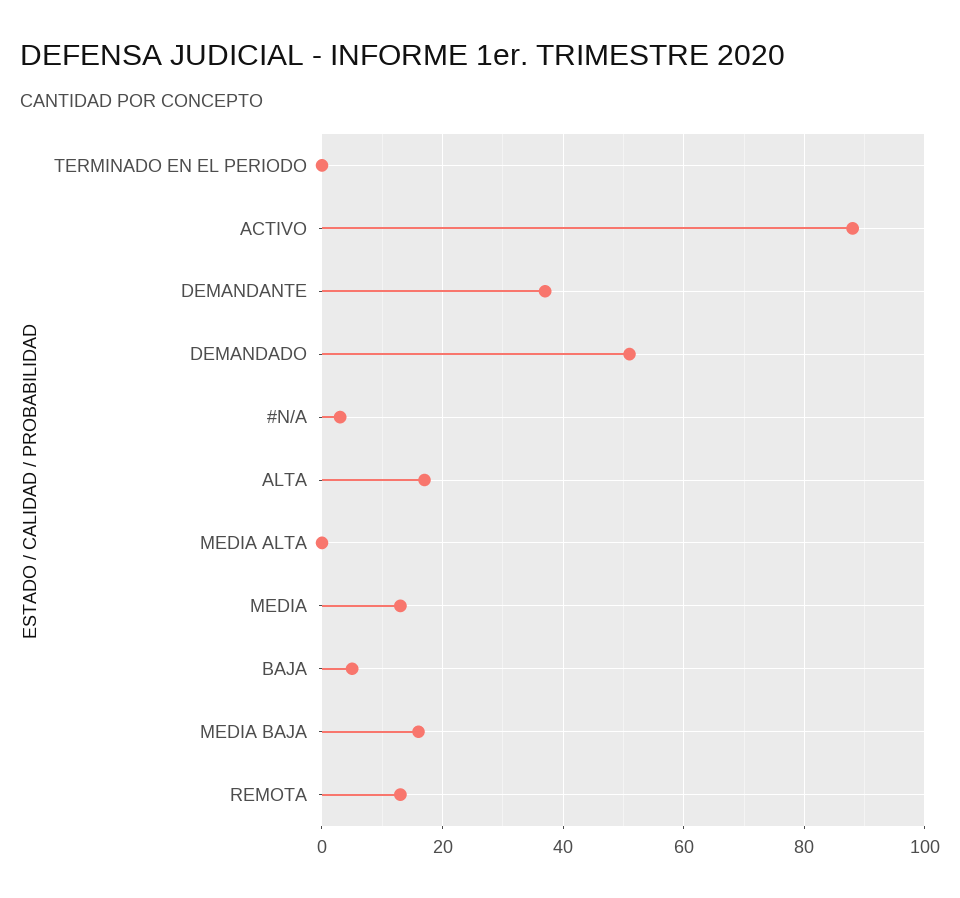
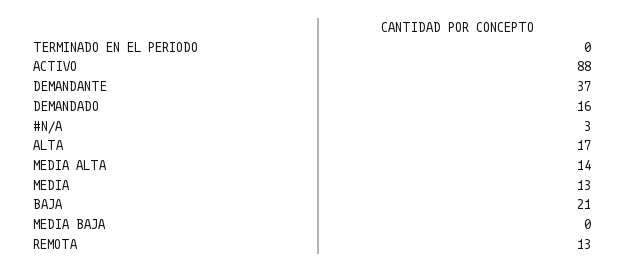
DEMANDADO: 50 -> 16
MEDIA ALTA: 0 -> 14
BAJA: 5 -> 21
MEDIA BAJA: 15 -> 0

